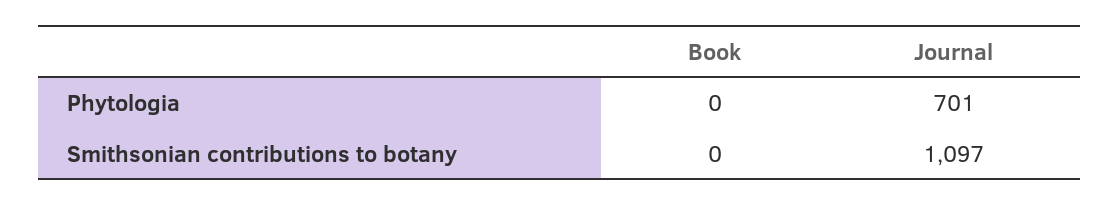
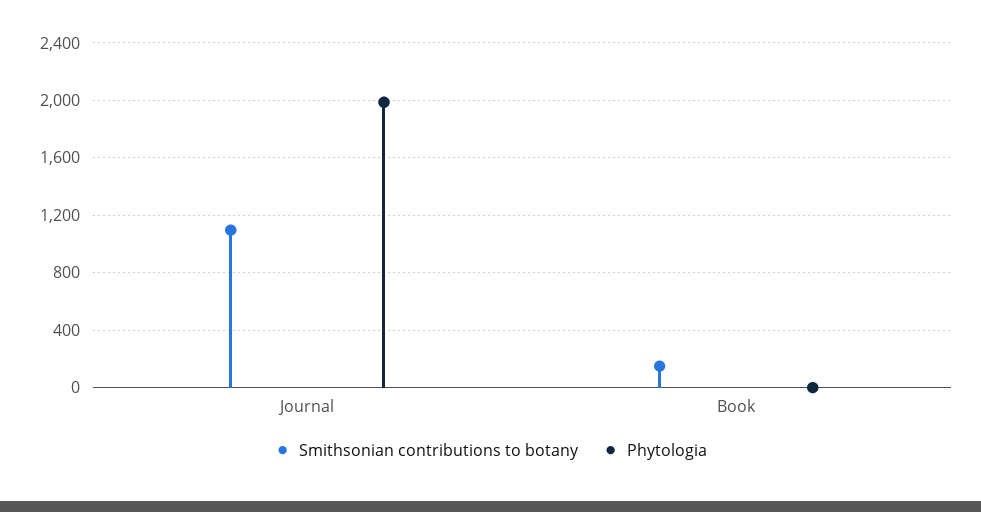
Phytologia, Journal: 701 -> 2000
Smithsonian contributions to botany, Book: 0 -> 150

